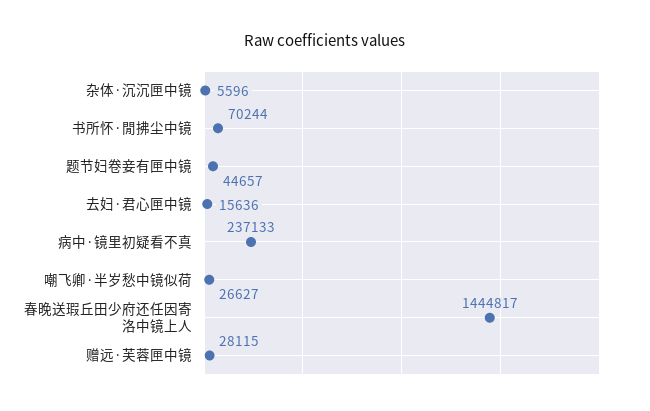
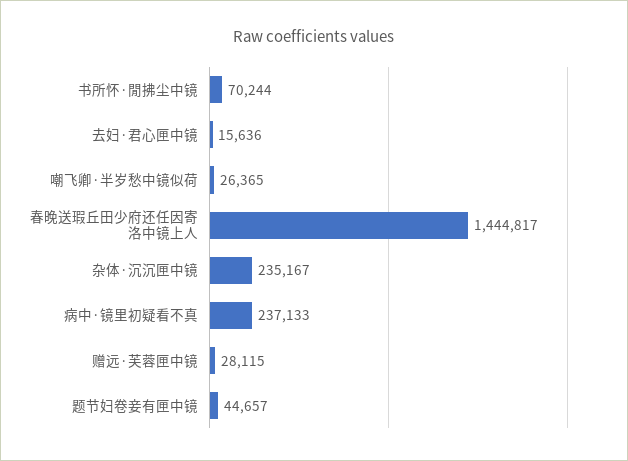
杂体·沉沉匣中镜: 5596 -> 235167
嘲飞卿·半岁愁中镜似荷: 26627 -> 26365

